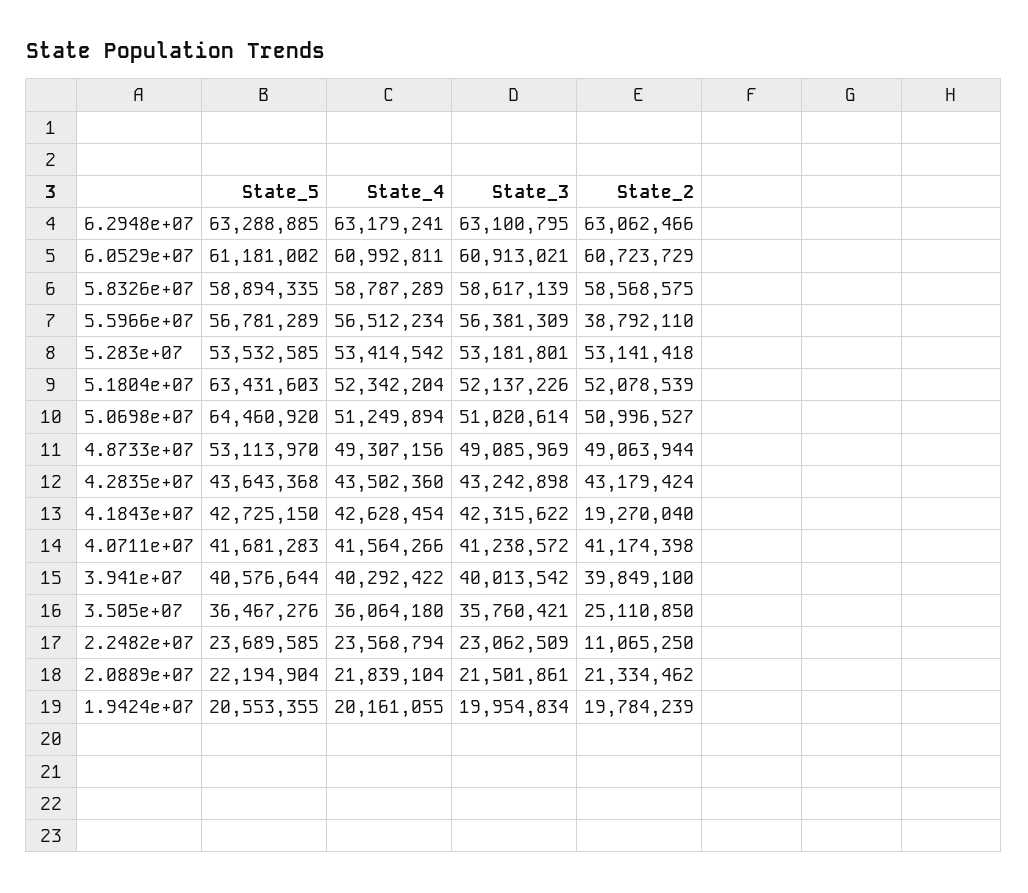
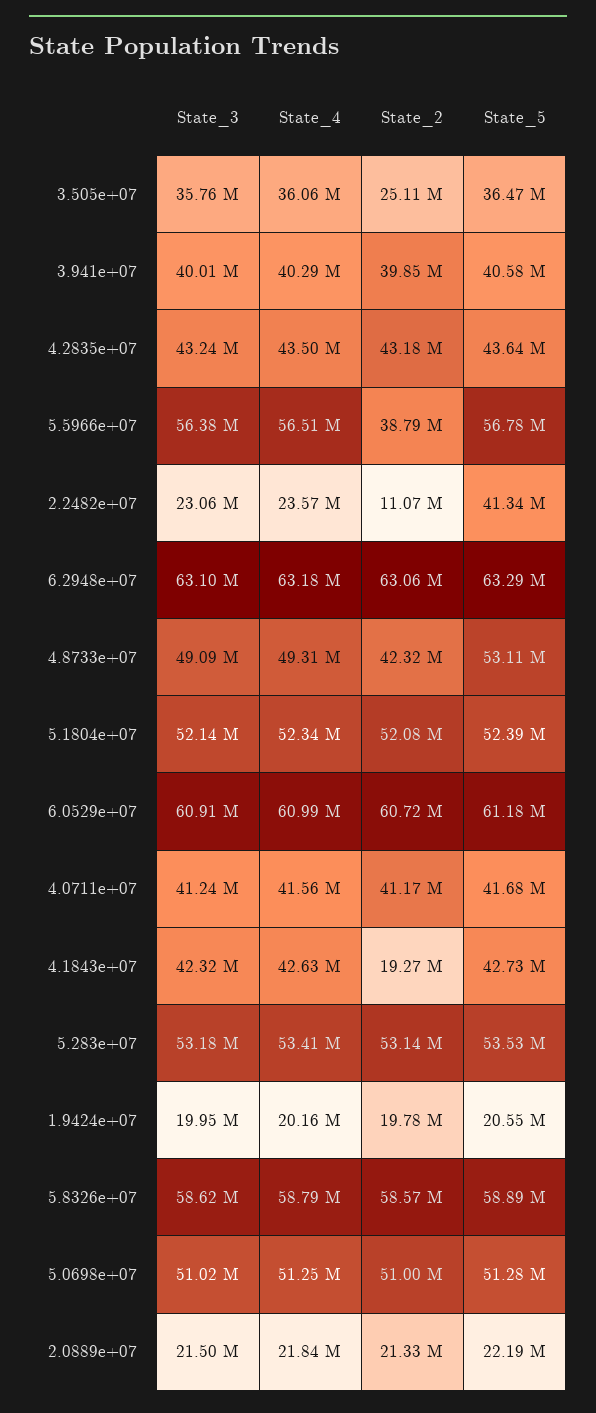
State_5, 5.1804e+07: 63431603 -> 52390000
State_5, 5.0698e+07: 64460920 -> 51280000
State_2, 4.8733e+07: 49063944 -> 42320000
State_5, 2.2482e+07: 23689585 -> 41340000

